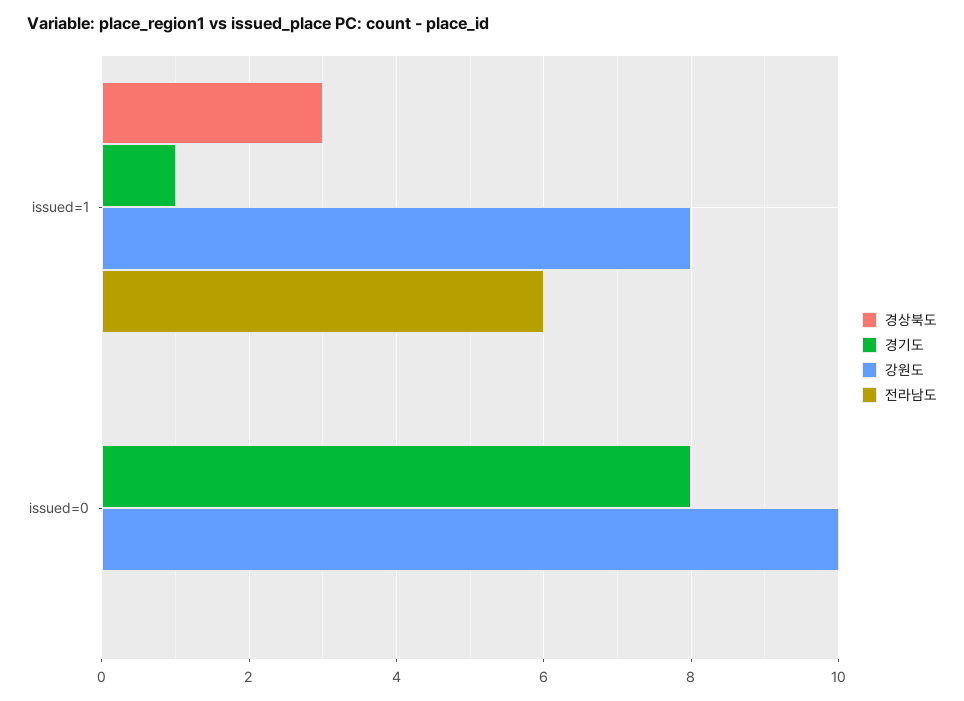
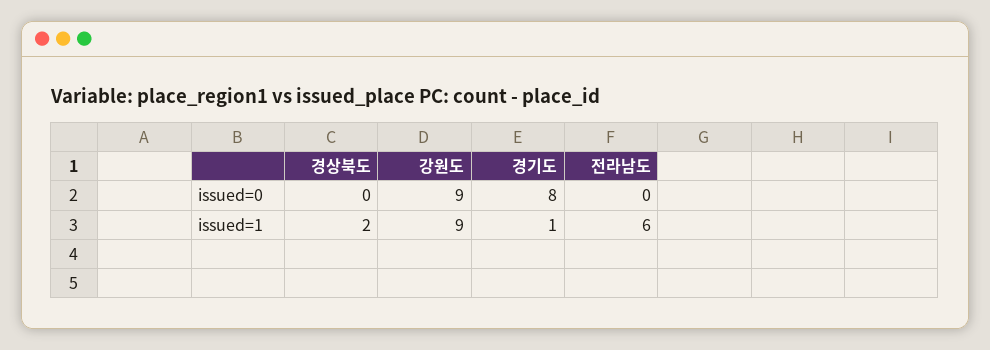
경상북도, issued=1: 3 -> 2
강원도, issued=1: 8 -> 9
강원도, issued=0: 10 -> 9

